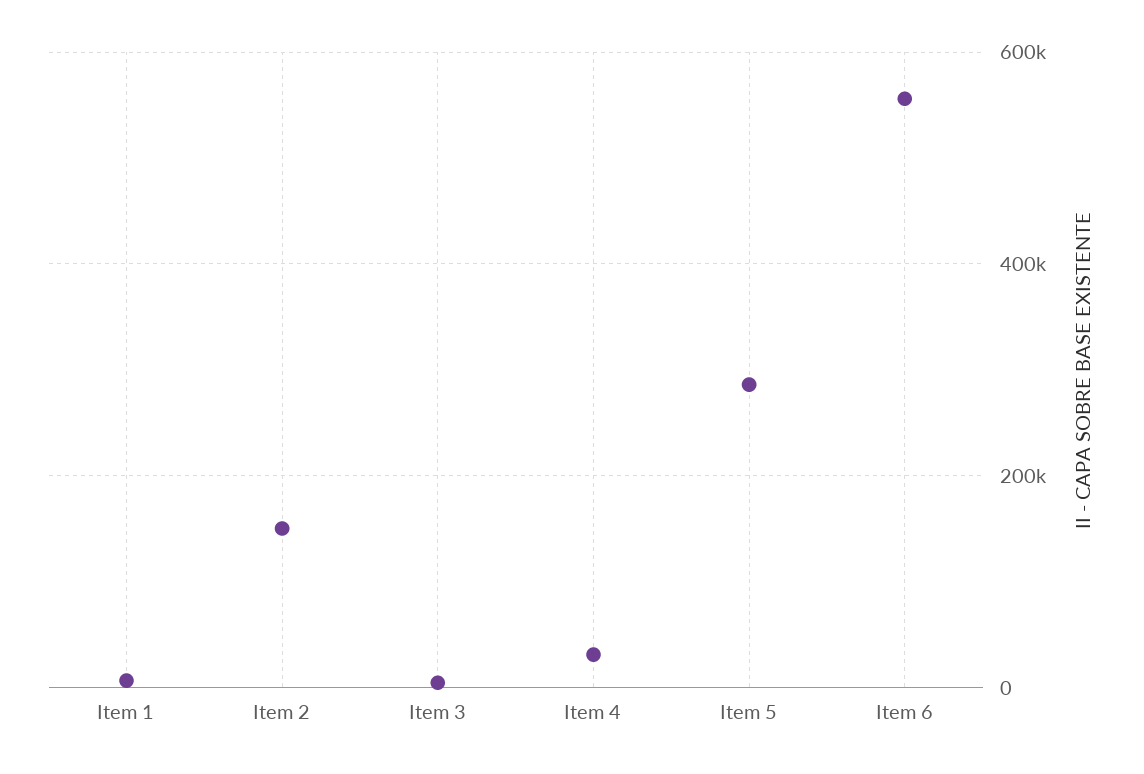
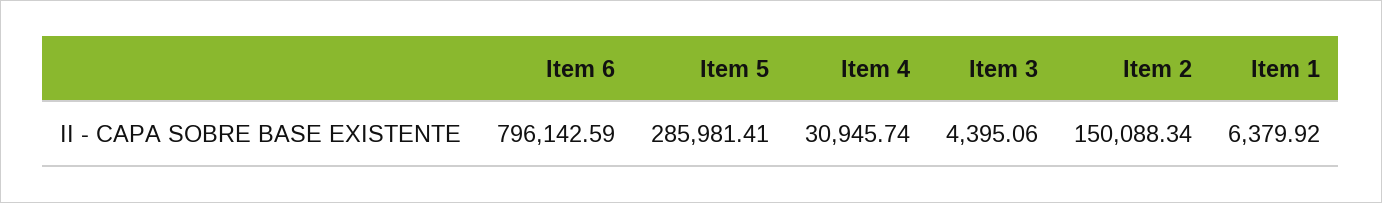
Item 6: 560000 -> 796142.59

